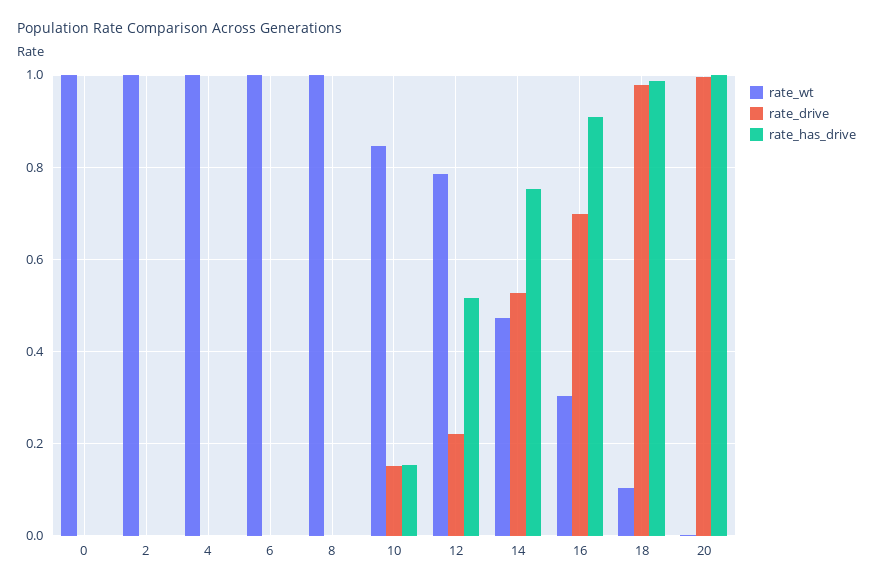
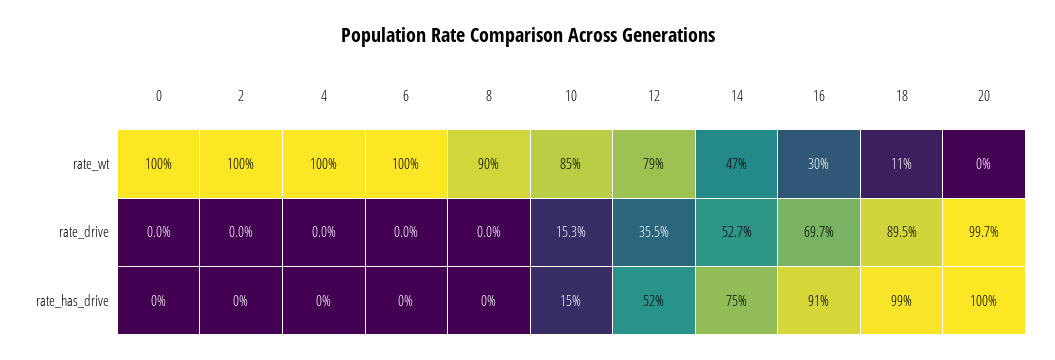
rate_wt, 8: 1 -> 0.9
rate_drive, 12: 0.22 -> 0.355
rate_drive, 18: 0.98 -> 0.895

